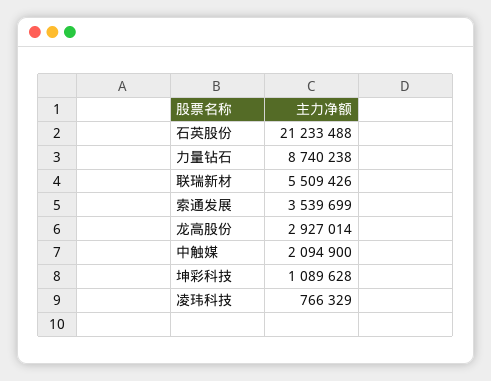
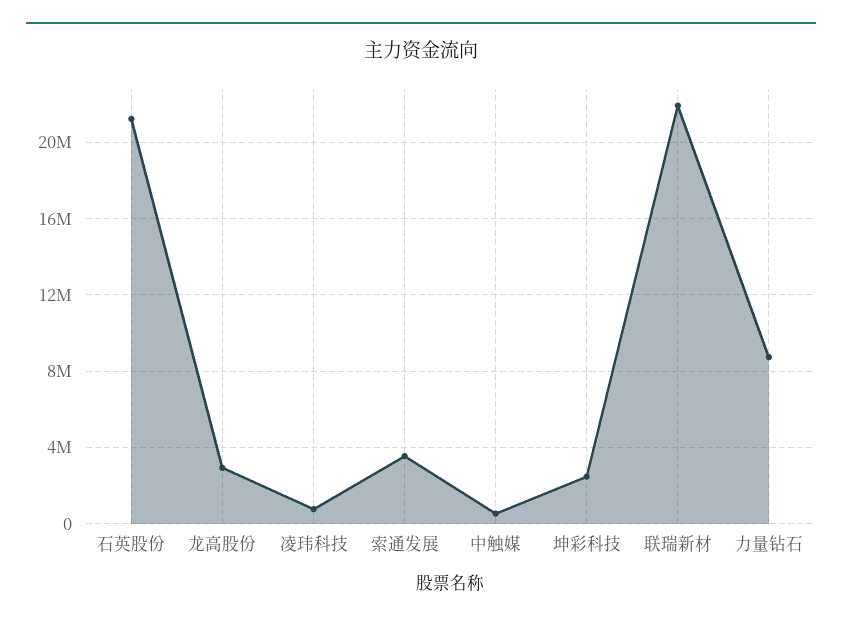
联瑞新材: 5509426 -> 22000000
中触媒: 2094900 -> 500000
坤彩科技: 1089628 -> 2500000

